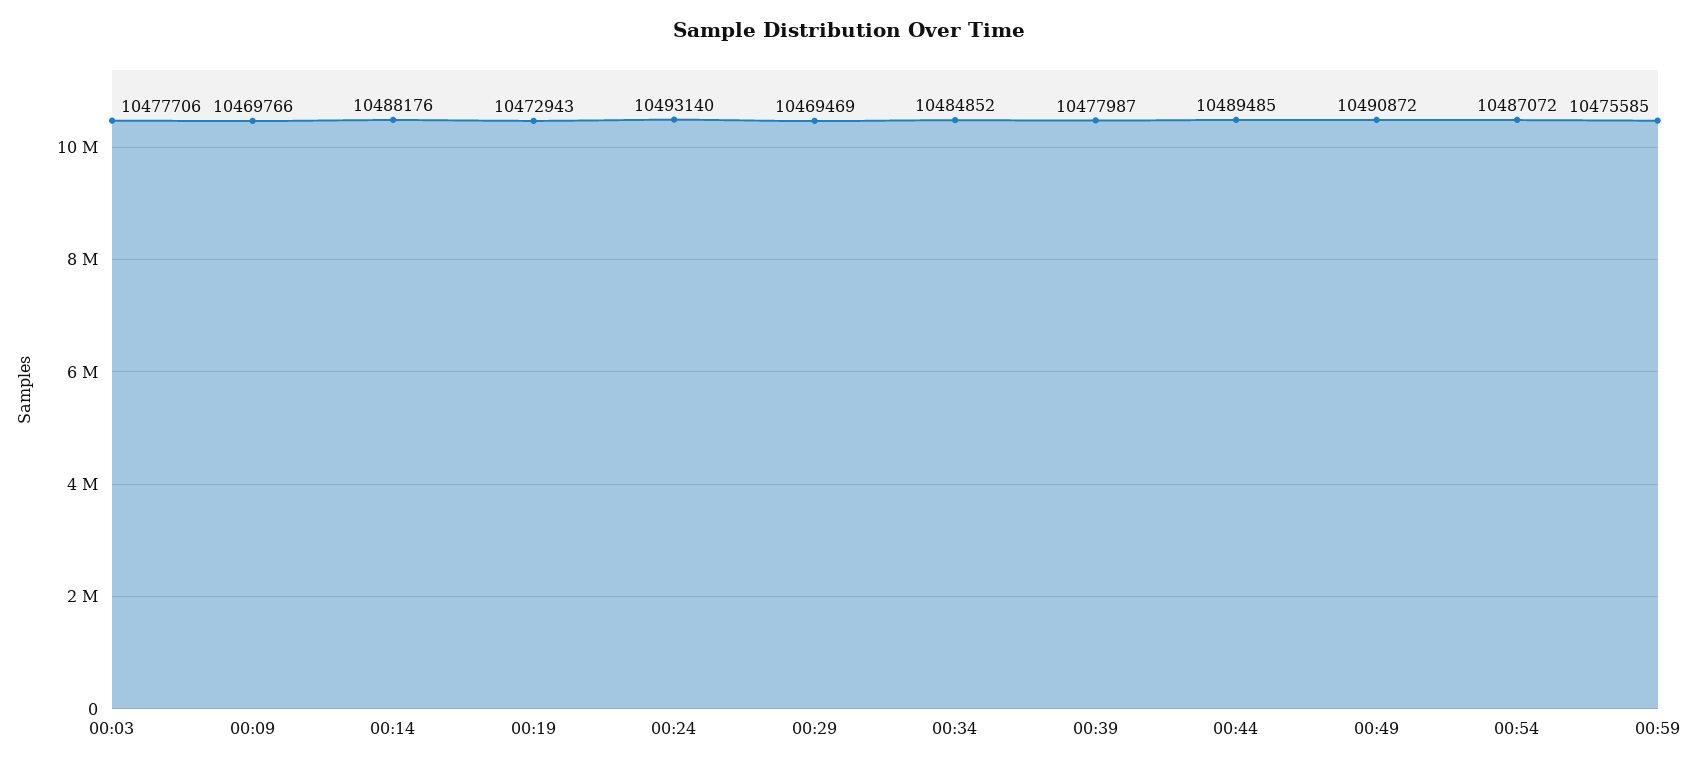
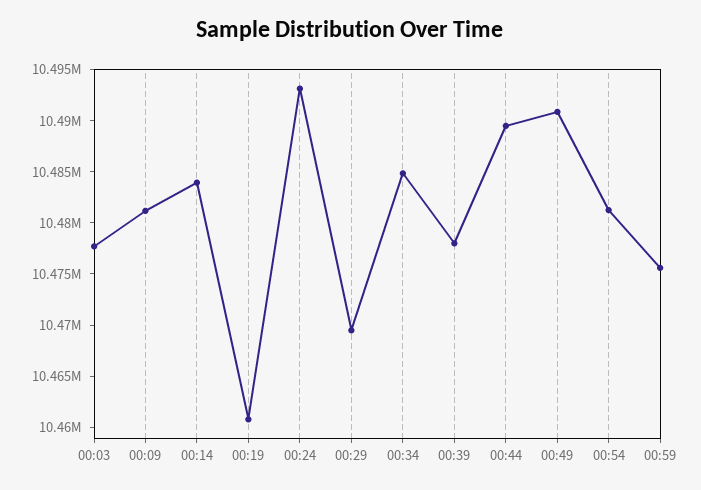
00:09: 10469766 -> 10481000
00:14: 10488176 -> 10484000
00:19: 10472943 -> 10461000
00:54: 10487072 -> 10481000

